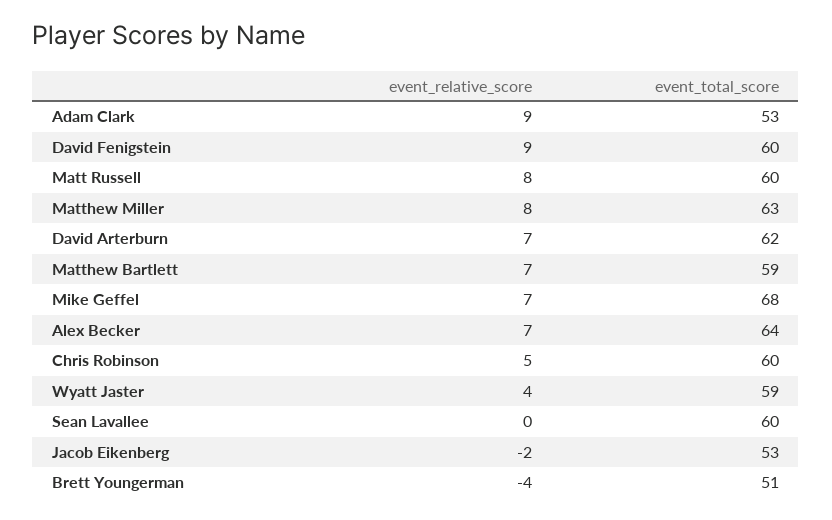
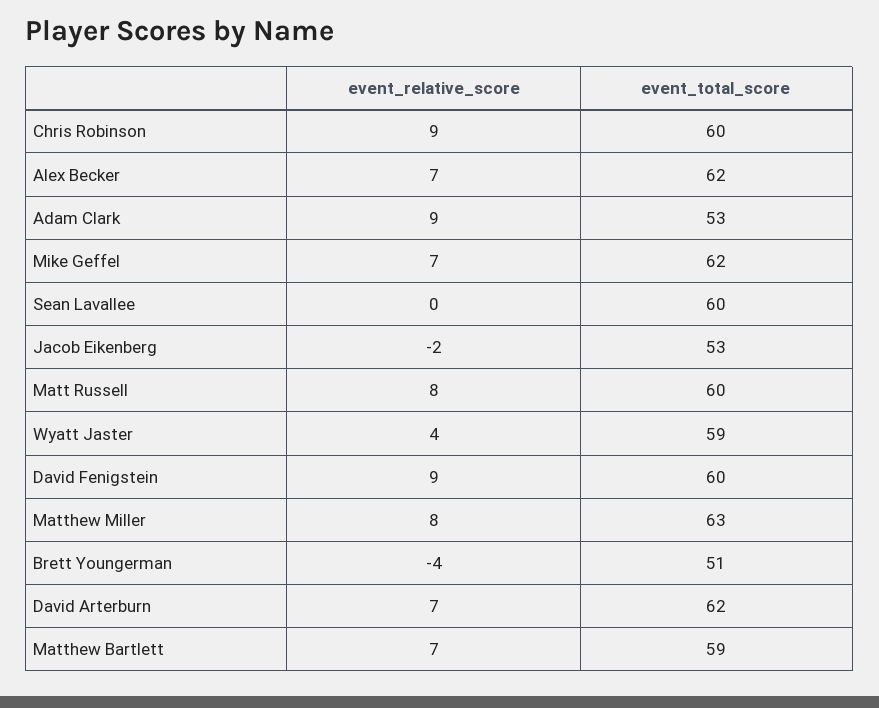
event_total_score, Mike Geffel: 68 -> 62
event_total_score, Alex Becker: 64 -> 62
event_relative_score, Chris Robinson: 5 -> 9

